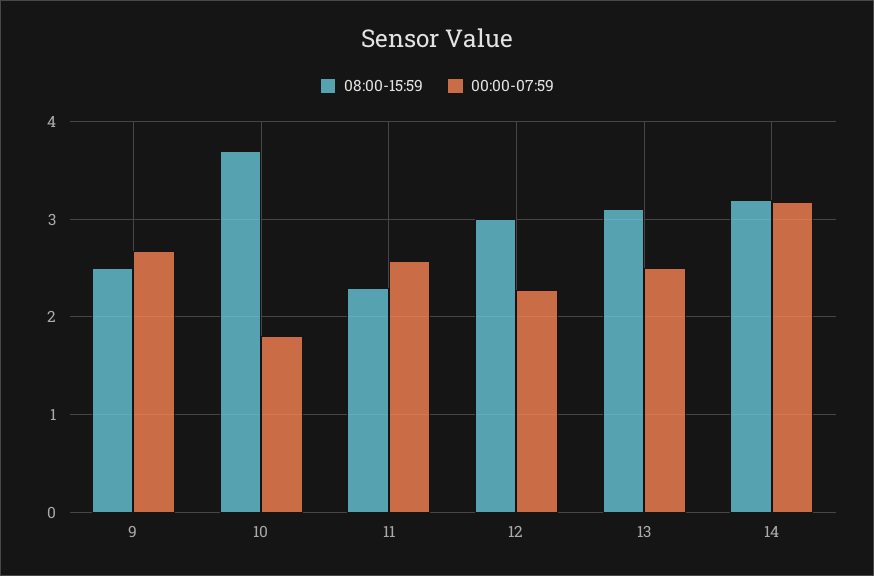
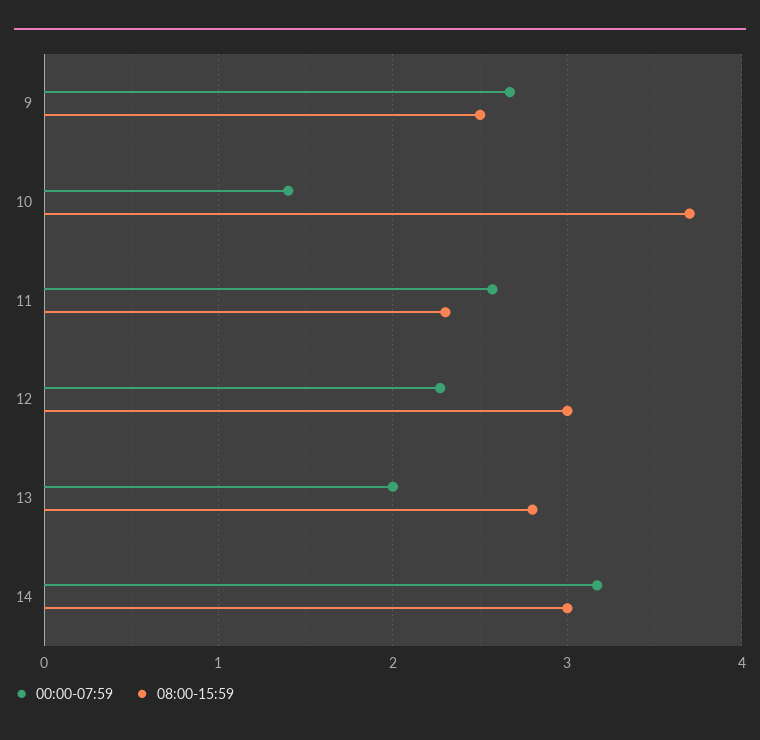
00:00-07:59, 10: 1.8 -> 1.4
08:00-15:59, 13: 3.1 -> 2.8
00:00-07:59, 13: 2.5 -> 2
08:00-15:59, 14: 3.2 -> 3

